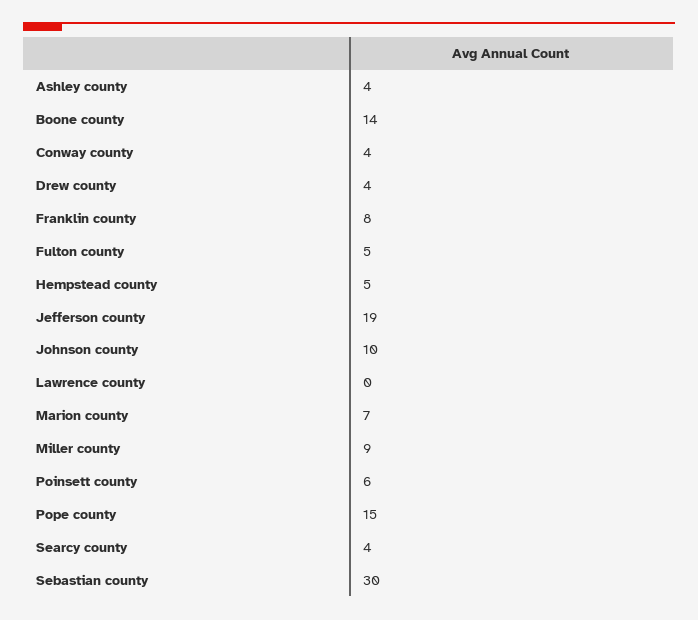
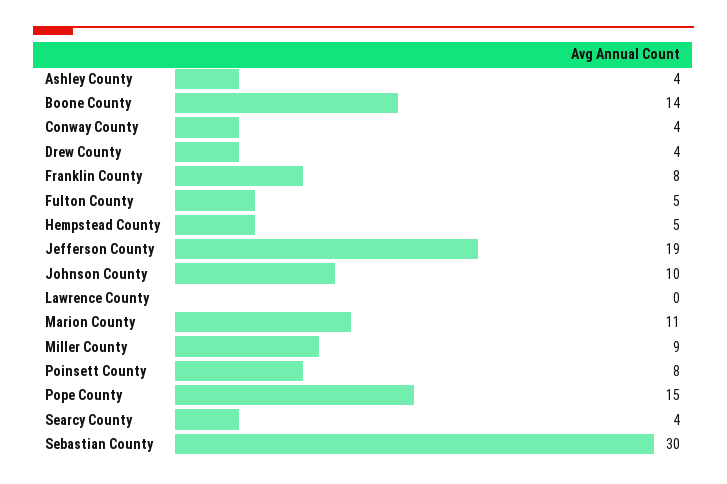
Marion county: 7 -> 11
Poinsett county: 6 -> 8

